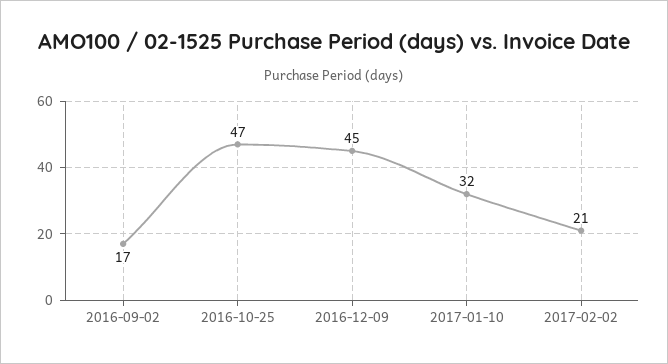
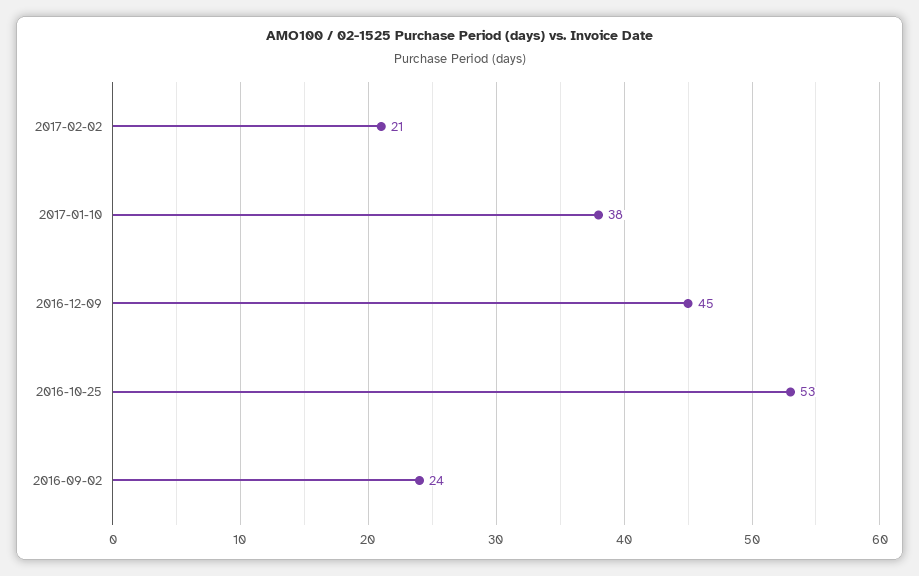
2016-09-02: 17 -> 24
2016-10-25: 47 -> 53
2017-01-10: 32 -> 38

